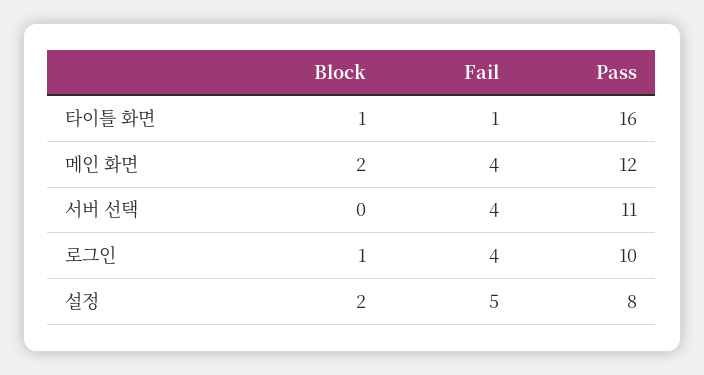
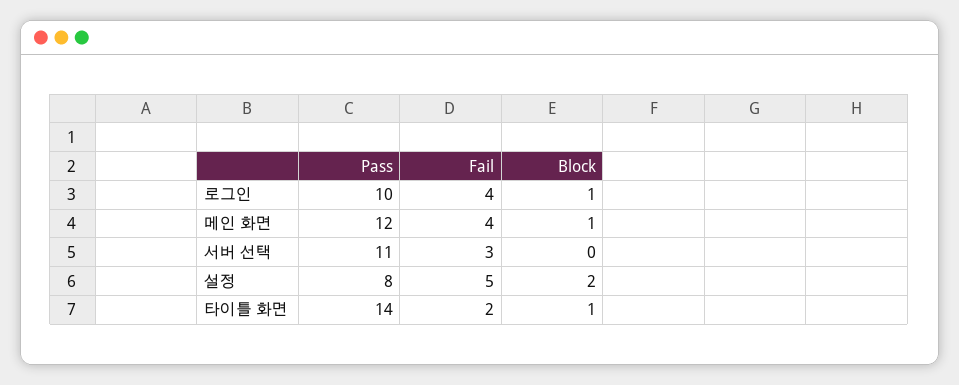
Fail, 타이틀 화면: 1 -> 2
Pass, 타이틀 화면: 16 -> 14
Block, 메인 화면: 2 -> 1
Fail, 서버 선택: 4 -> 3

